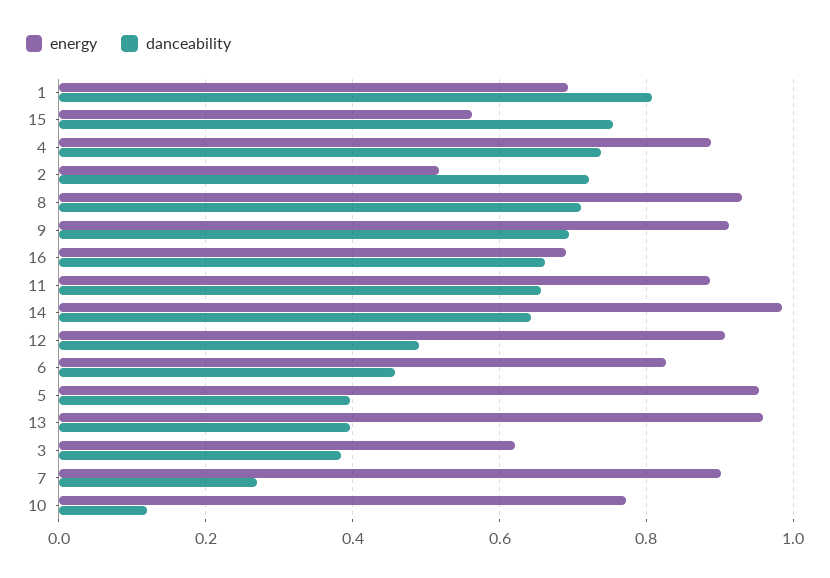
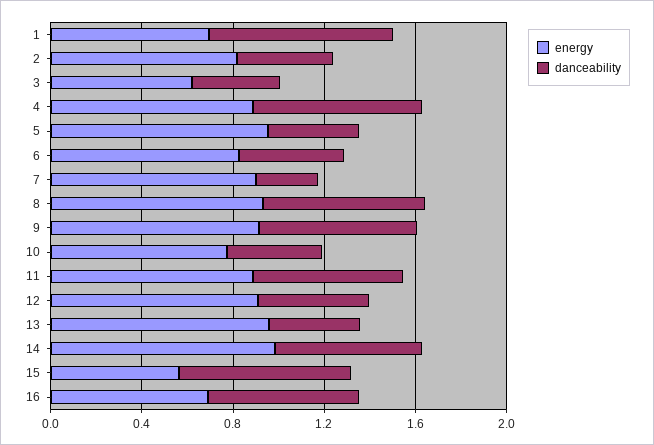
energy, 2: 0.52 -> 0.8
danceability, 2: 0.72 -> 0.4
danceability, 10: 0.12 -> 0.4

